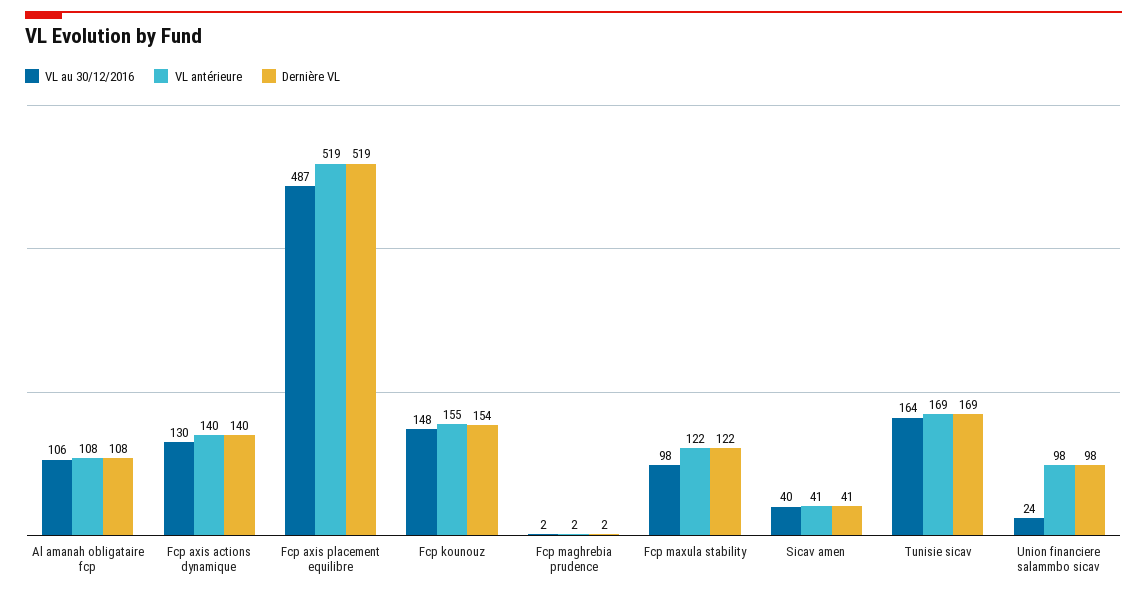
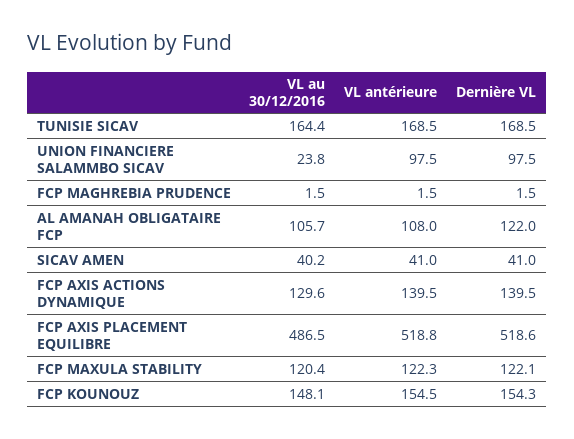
Dernière VL, Al amanah obligataire fcp: 108 -> 122
VL au 30/12/2016, Fcp maxula stability: 98 -> 120.4

